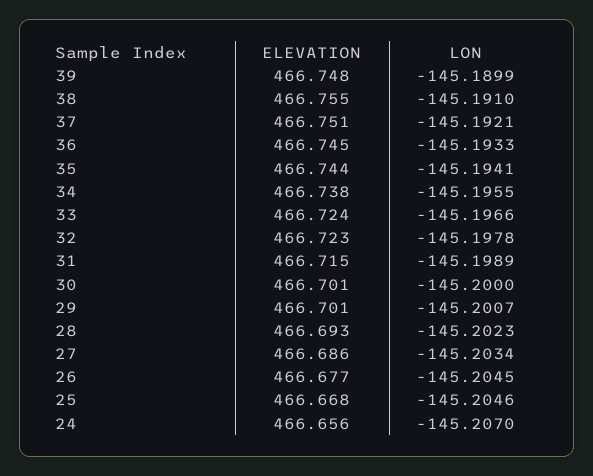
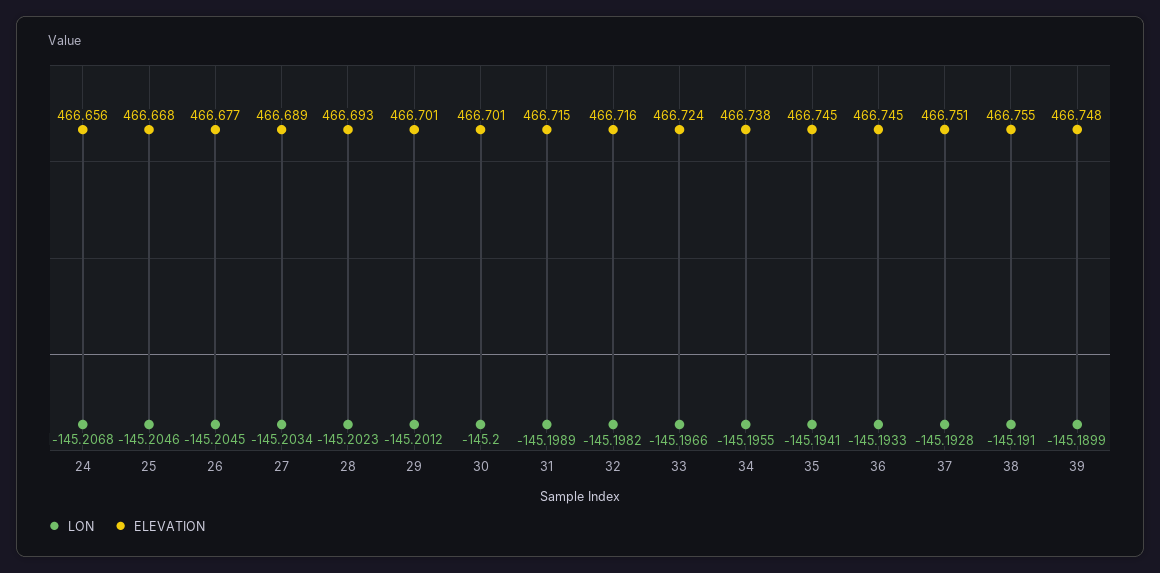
LON, 37: -145.1921 -> -145.1928
ELEVATION, 35: 466.744 -> 466.745
ELEVATION, 32: 466.723 -> 466.716
LON, 32: -145.1978 -> -145.1982
LON, 29: -145.2007 -> -145.2012
ELEVATION, 27: 466.686 -> 466.689
LON, 24: -145.207 -> -145.2068

